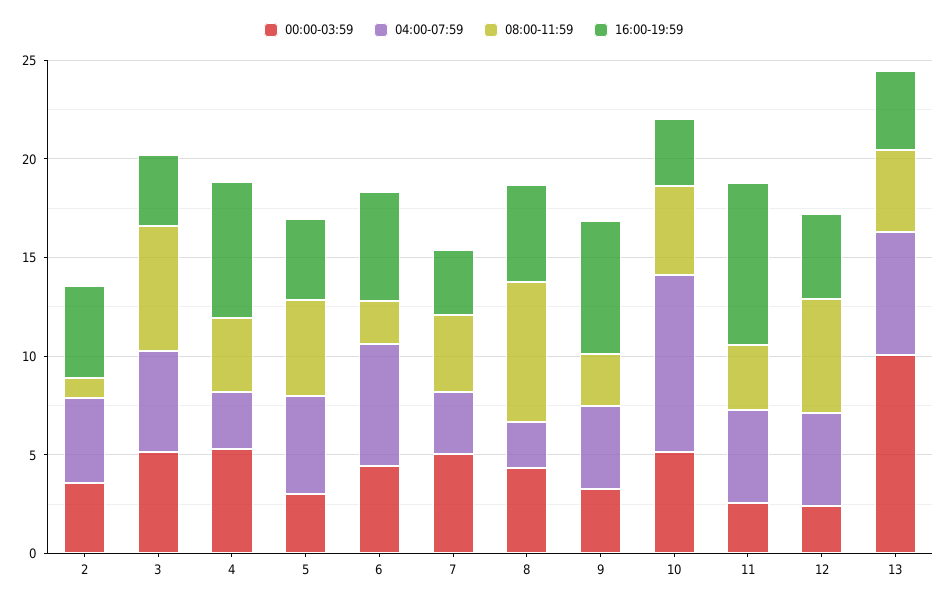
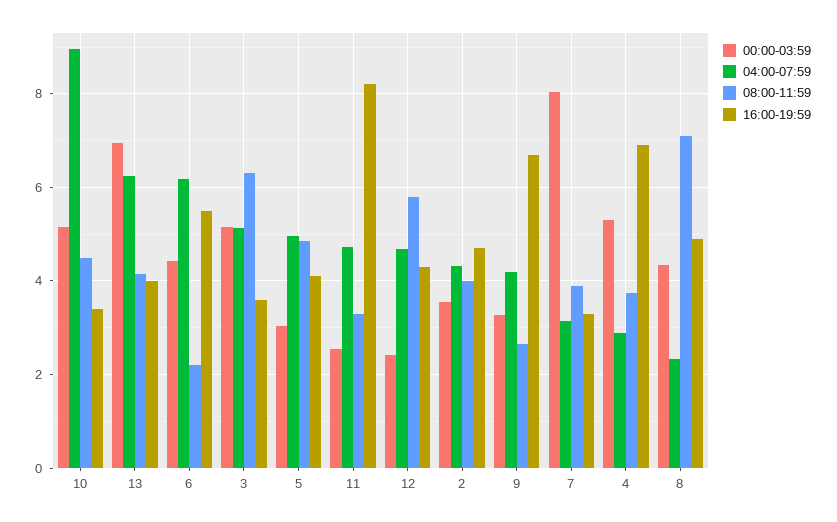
08:00-11:59, 2: 1 -> 4
00:00-03:59, 7: 5 -> 8
00:00-03:59, 13: 10 -> 7

